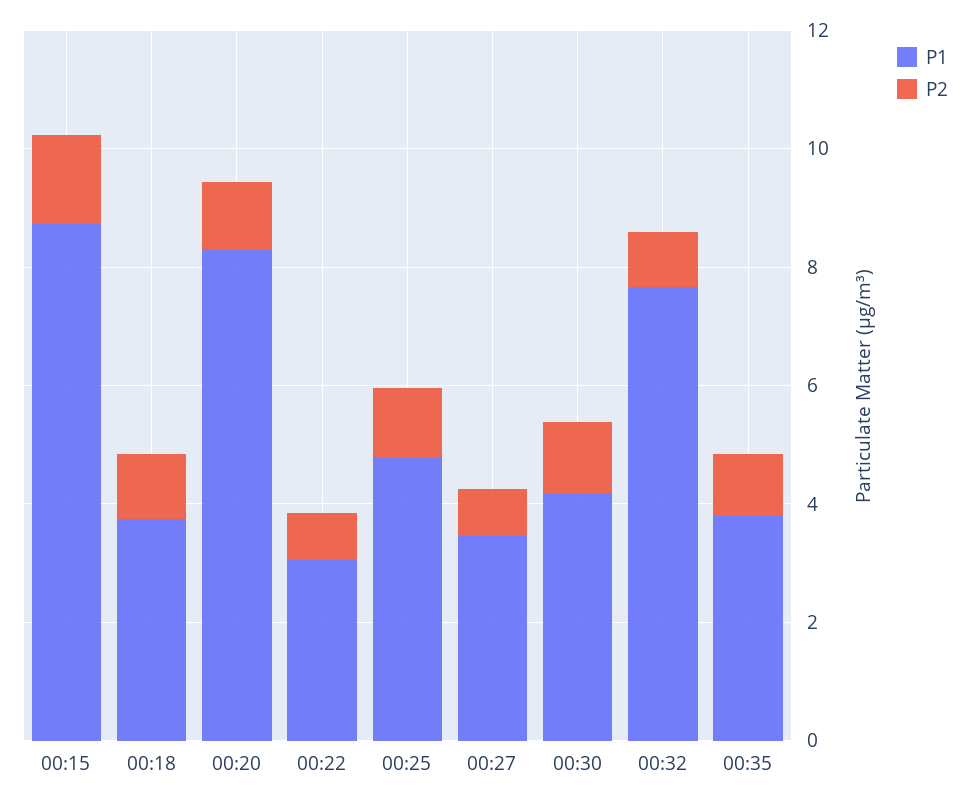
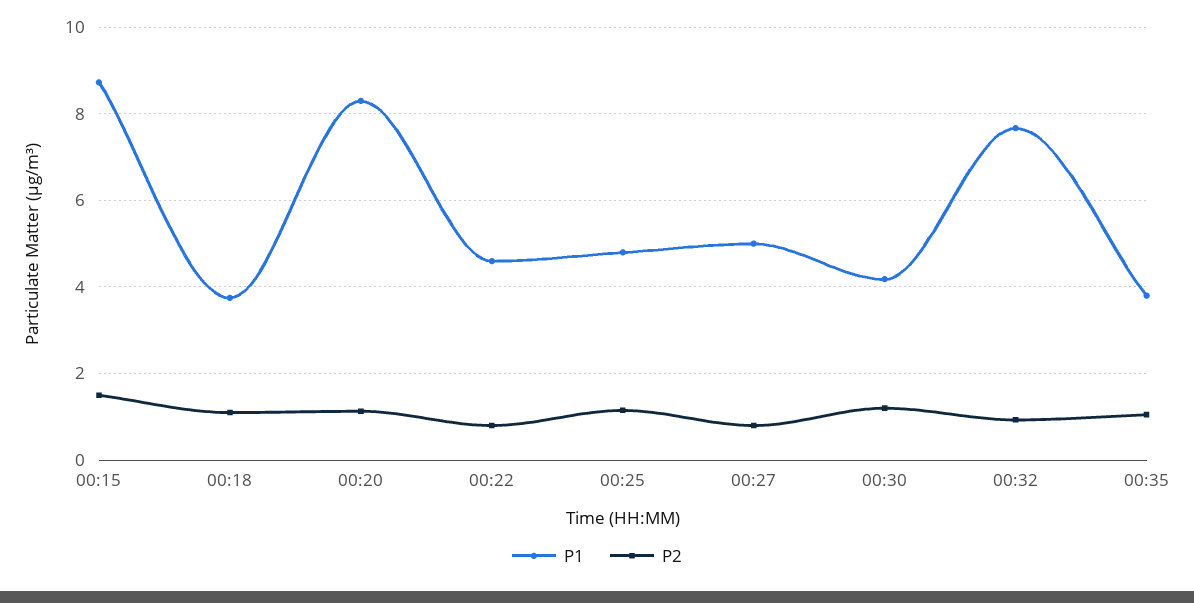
P1, 00:22: 3 -> 4.6
P1, 00:27: 3.5 -> 5

